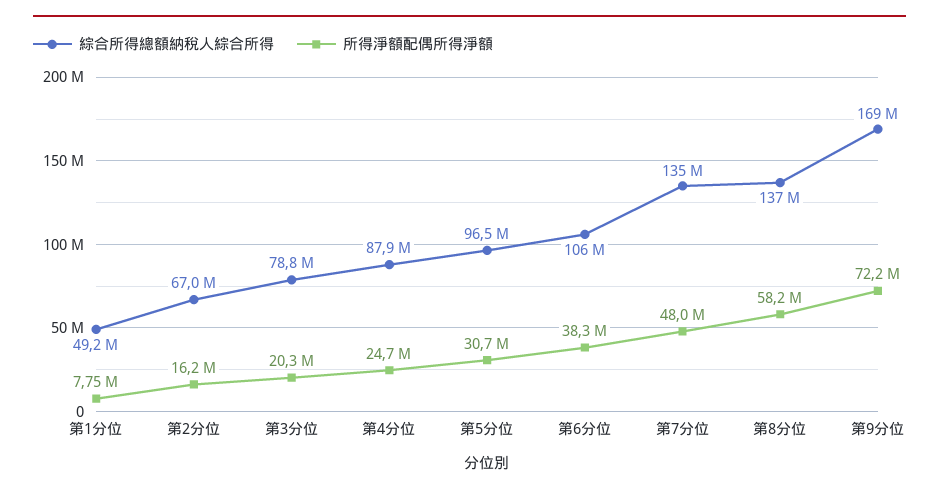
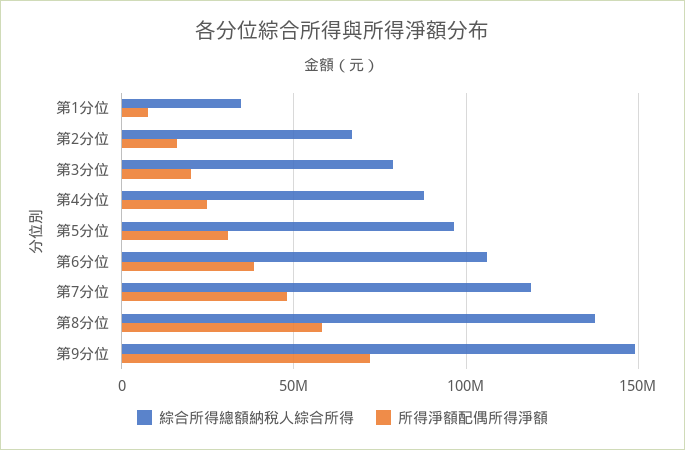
綜合所得總額納稅人綜合所得, 第1分位: 49200000 -> 35000000
綜合所得總額納稅人綜合所得, 第7分位: 135000000 -> 120000000
綜合所得總額納稅人綜合所得, 第9分位: 169000000 -> 150000000

